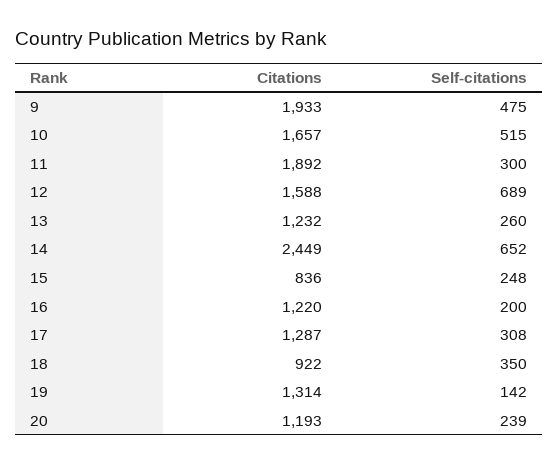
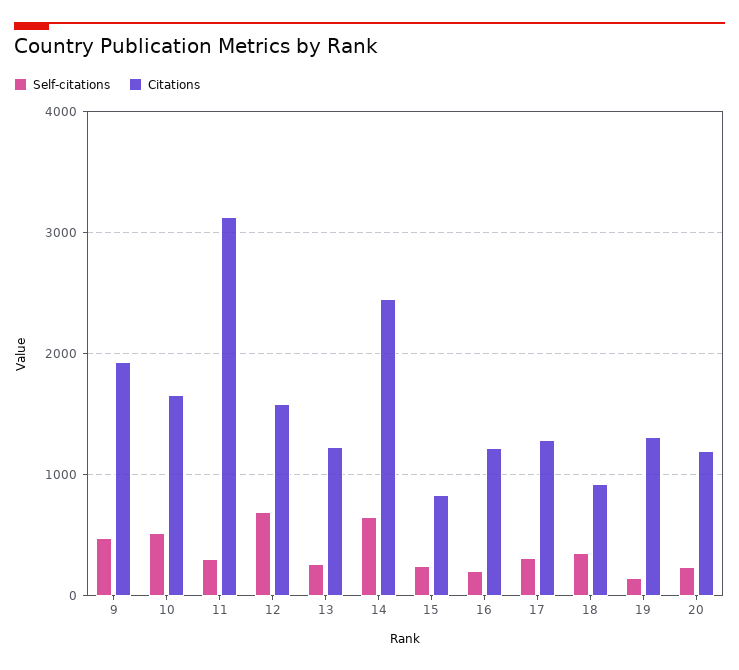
Citations, 11: 1892 -> 3100

